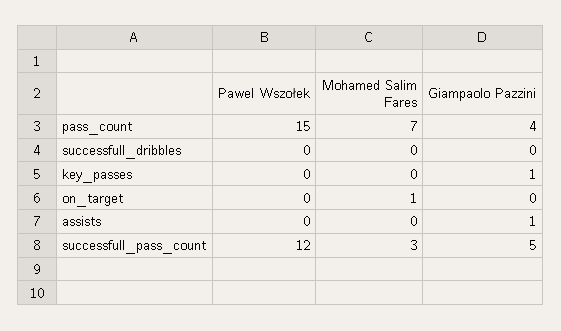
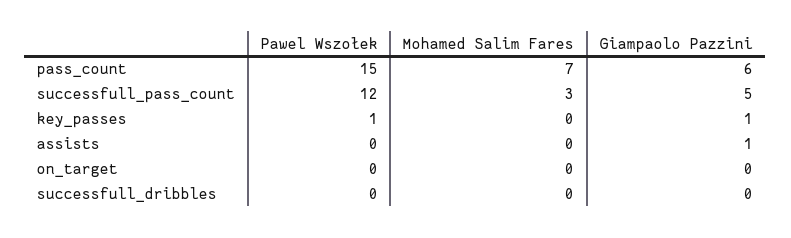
Giampaolo Pazzini, pass_count: 4 -> 6
Pawel Wszołek, key_passes: 0 -> 1
Mohamed Salim Fares, on_target: 1 -> 0

